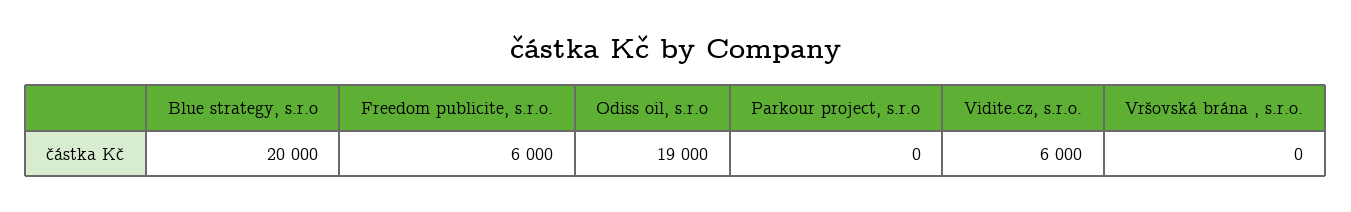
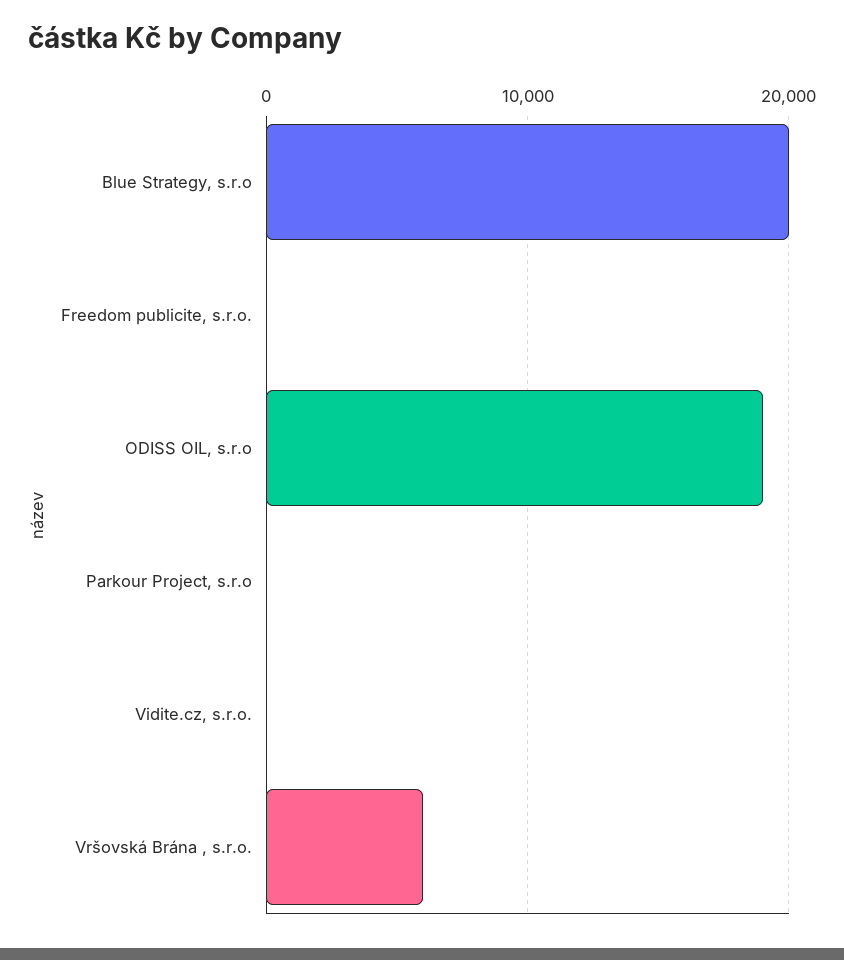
Freedom publicite, s.r.o.: 6000 -> 0
Vidite.cz, s.r.o.: 6000 -> 0
Vršovská brána , s.r.o.: 0 -> 6000

